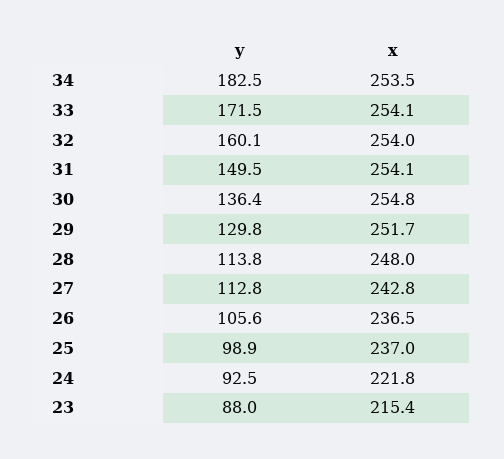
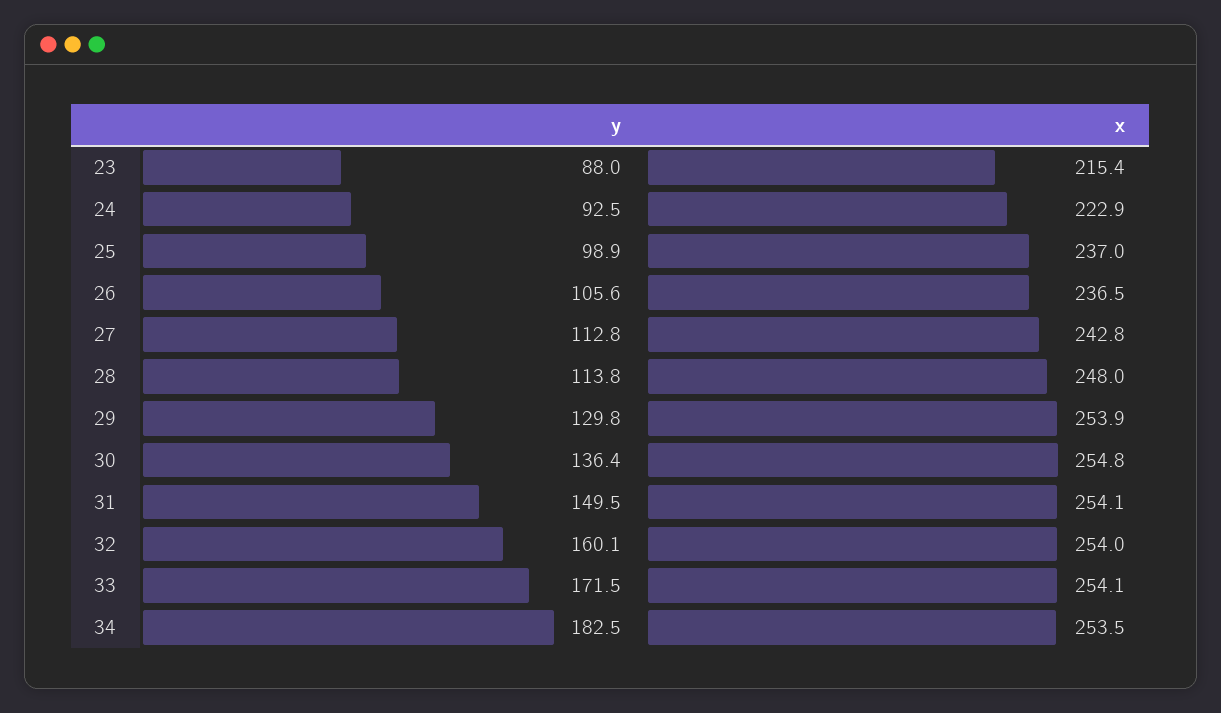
x, 29: 251.7 -> 253.9
x, 24: 221.8 -> 222.9

